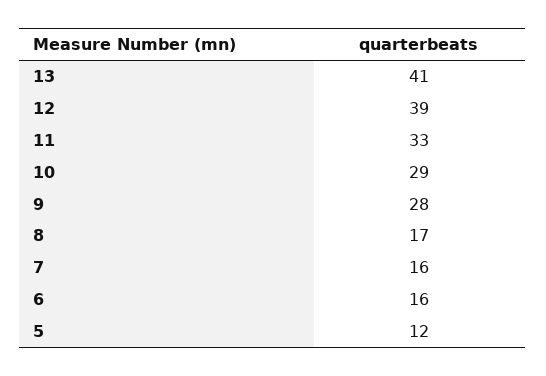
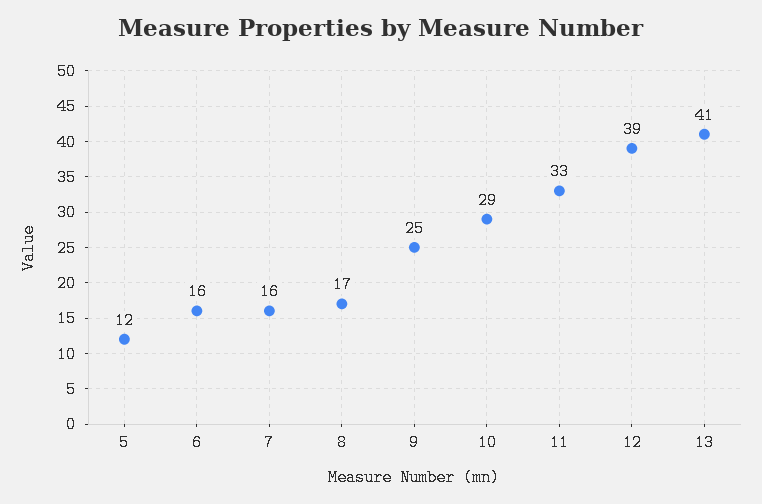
9: 28 -> 25

